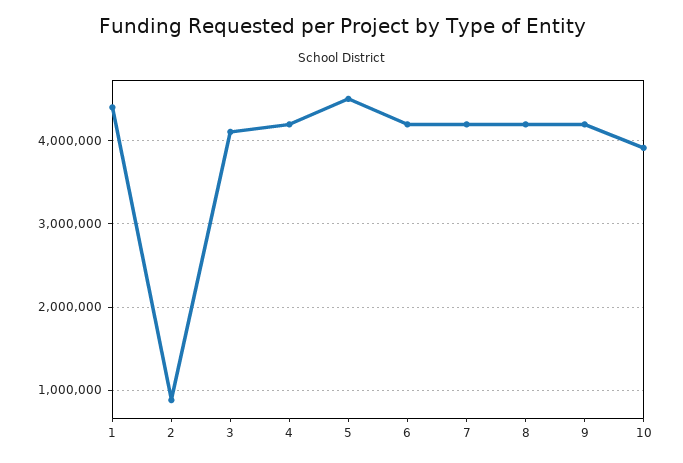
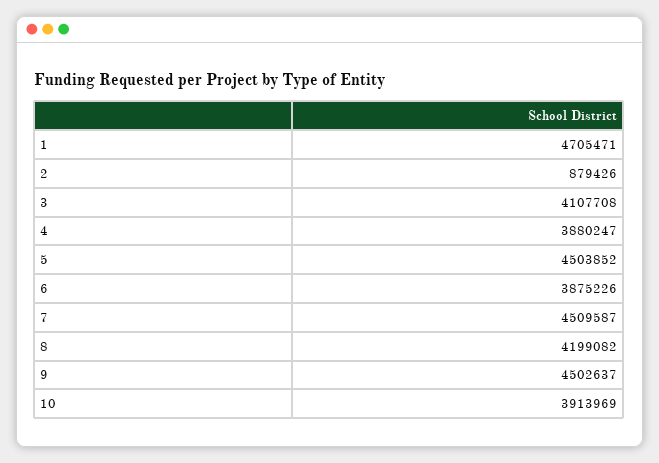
1: 4400000 -> 4705471
4: 4200000 -> 3880247
6: 4200000 -> 3875226
7: 4200000 -> 4509587
9: 4200000 -> 4502637

